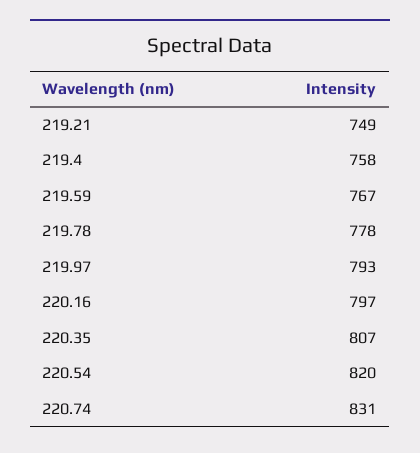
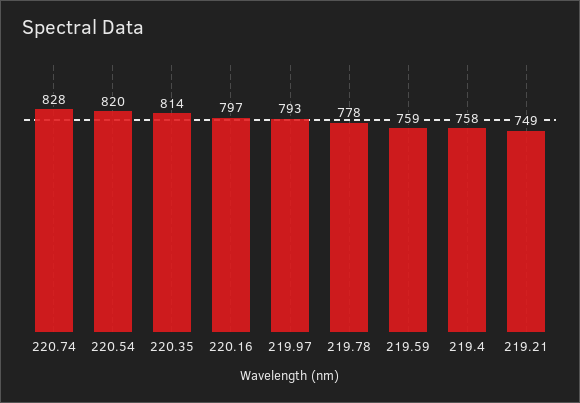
219.59: 767 -> 759
220.35: 807 -> 814
220.74: 831 -> 828

